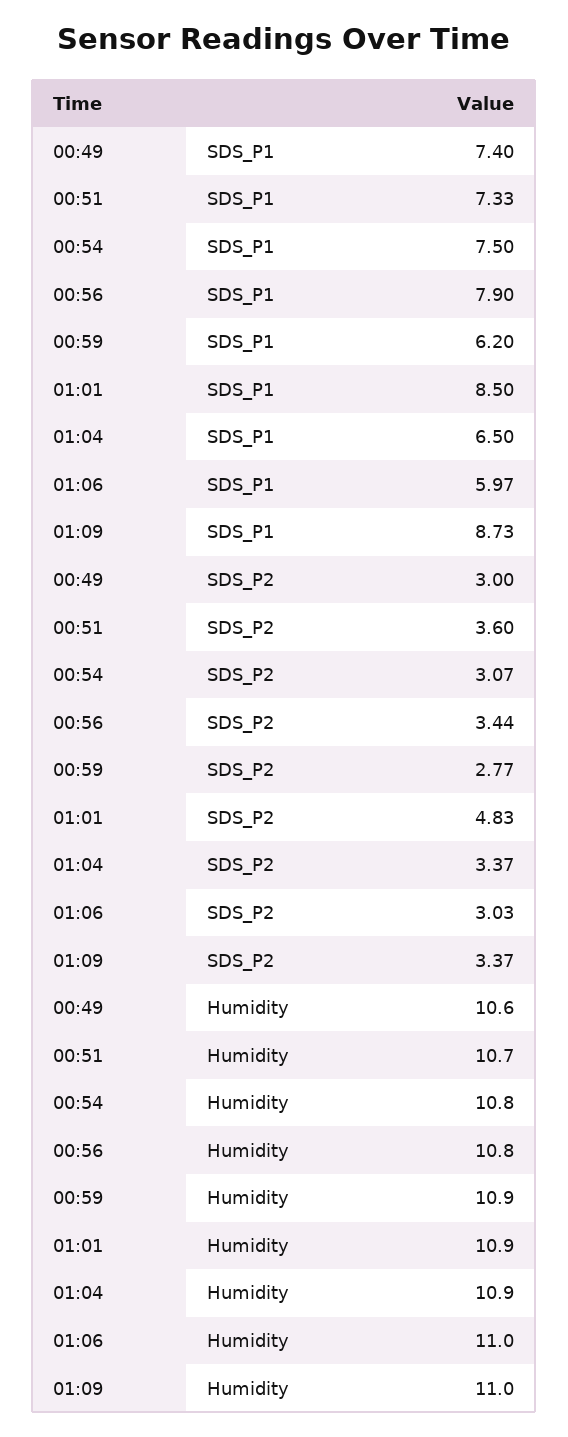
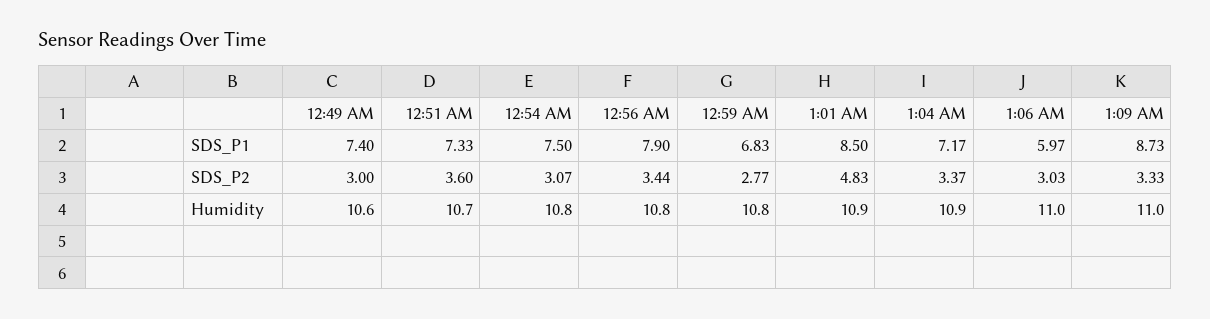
00:59, SDS_P1: 6.2 -> 6.83
01:04, SDS_P1: 6.5 -> 7.17
01:09, SDS_P2: 3.37 -> 3.33
00:59, Humidity: 10.9 -> 10.8

